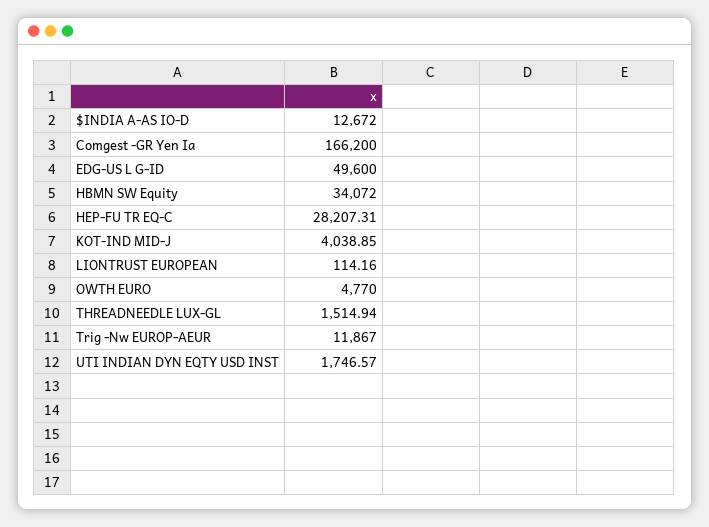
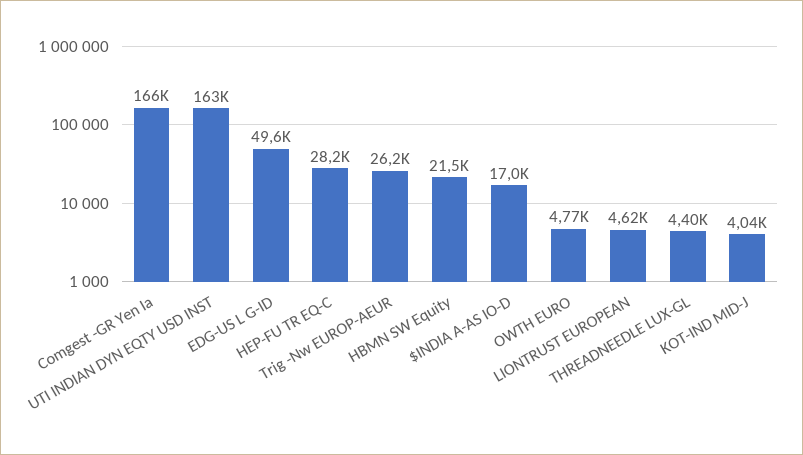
$INDIA A-AS IO-D: 12672 -> 17000
HBMN SW Equity: 34072 -> 21500
LIONTRUST EUROPEAN: 114.16 -> 4620
THREADNEEDLE LUX-GL: 1514.94 -> 4400
Trig -Nw EUROP-AEUR: 11867 -> 26200
UTI INDIAN DYN EQTY USD INST: 1746.57 -> 163000

